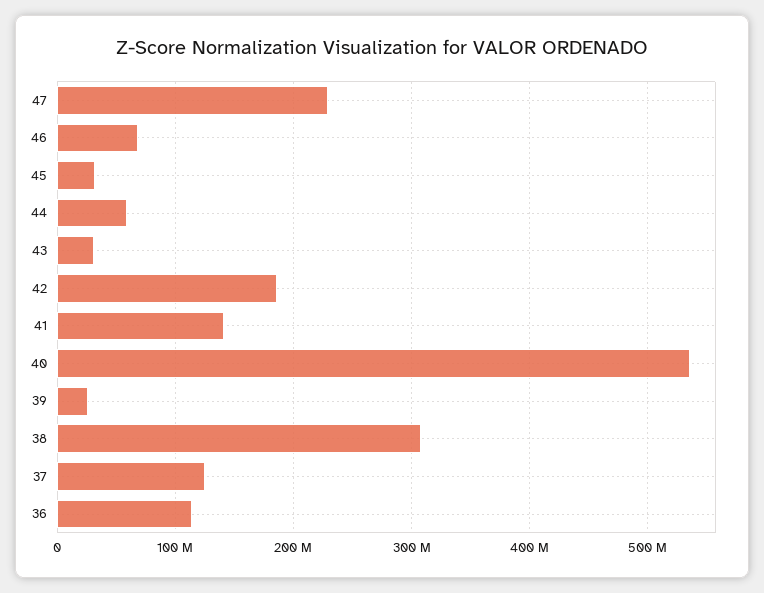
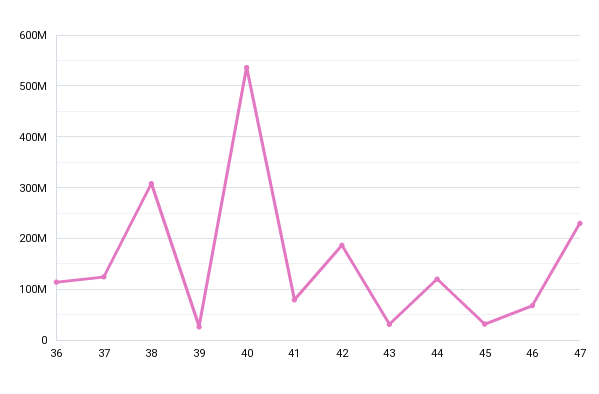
44: 60000000 -> 120000000
41: 140000000 -> 80000000

